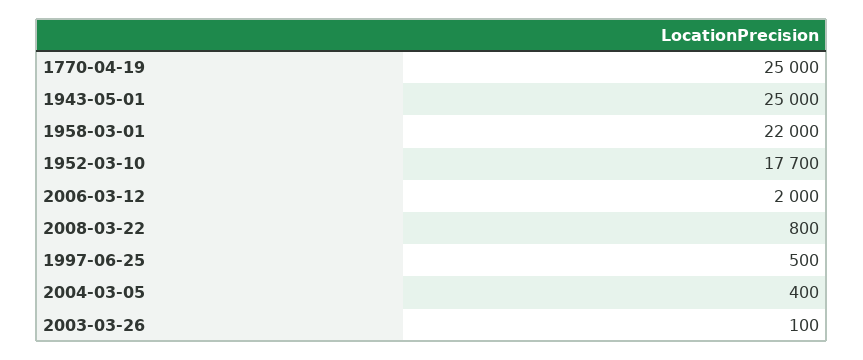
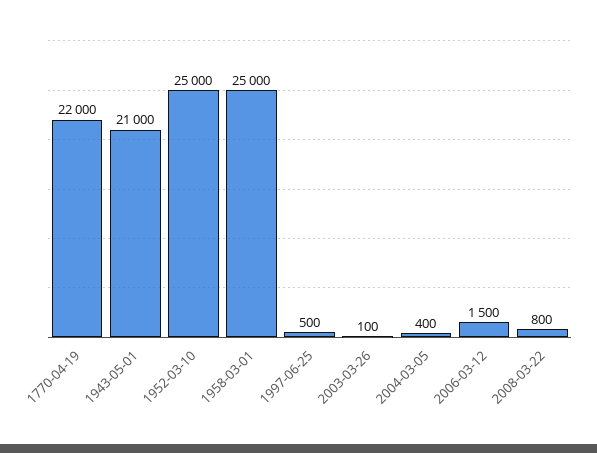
1770-04-19: 25000 -> 22000
1943-05-01: 25000 -> 21000
1958-03-01: 22000 -> 25000
1952-03-10: 17700 -> 25000
2006-03-12: 2000 -> 1500

